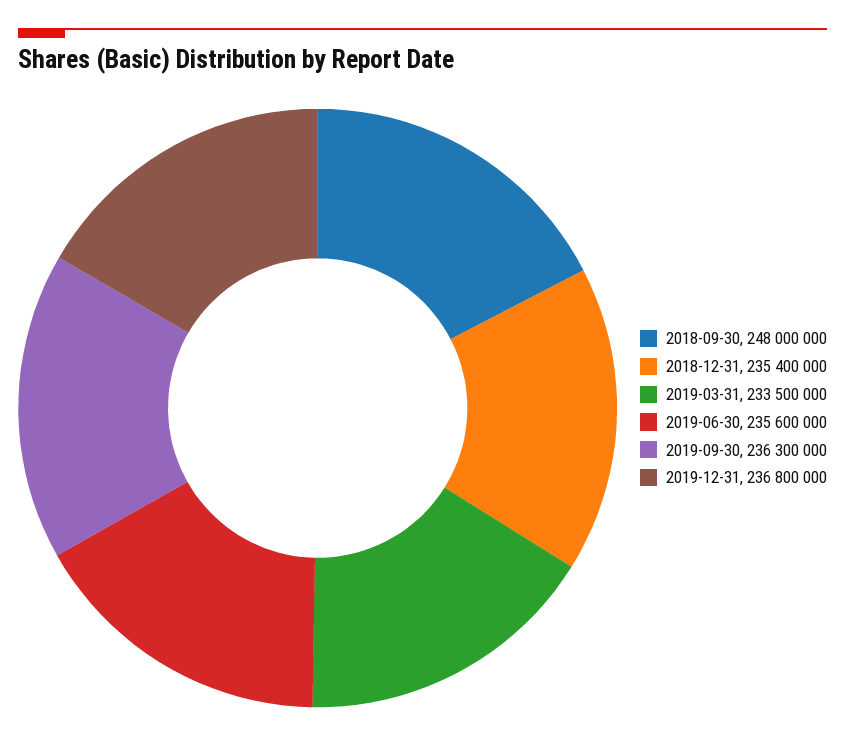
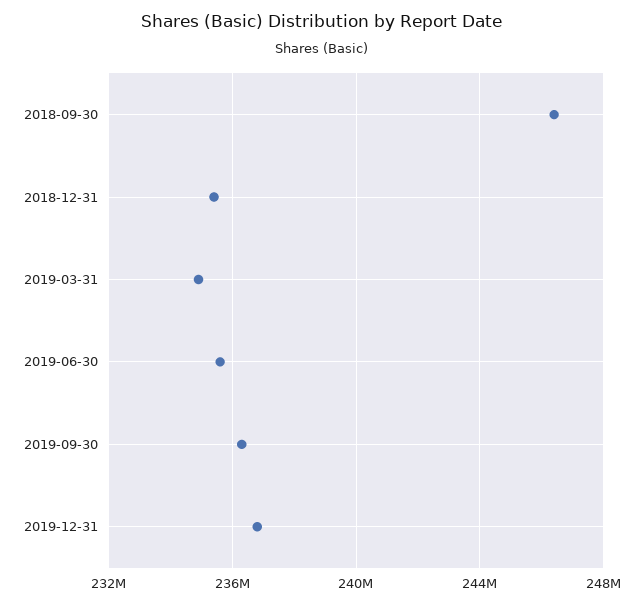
2018-09-30: 248000000 -> 246500000
2019-03-31: 233500000 -> 235000000

